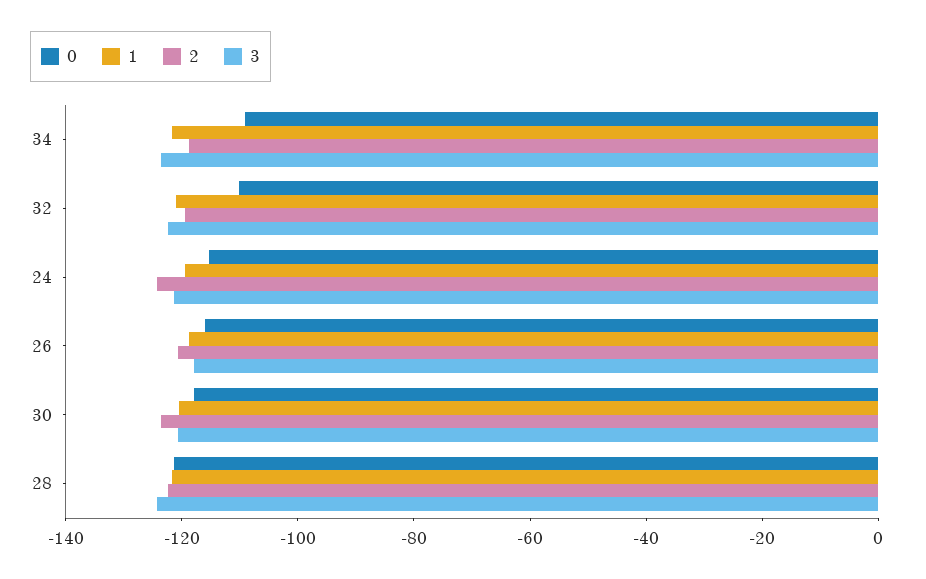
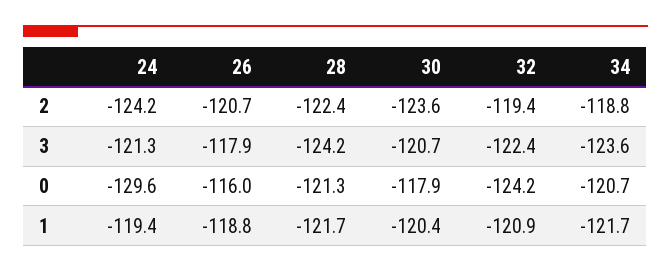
0, 34: -110 -> -120.7
0, 32: -110 -> -124.2
0, 24: -115 -> -129.6

